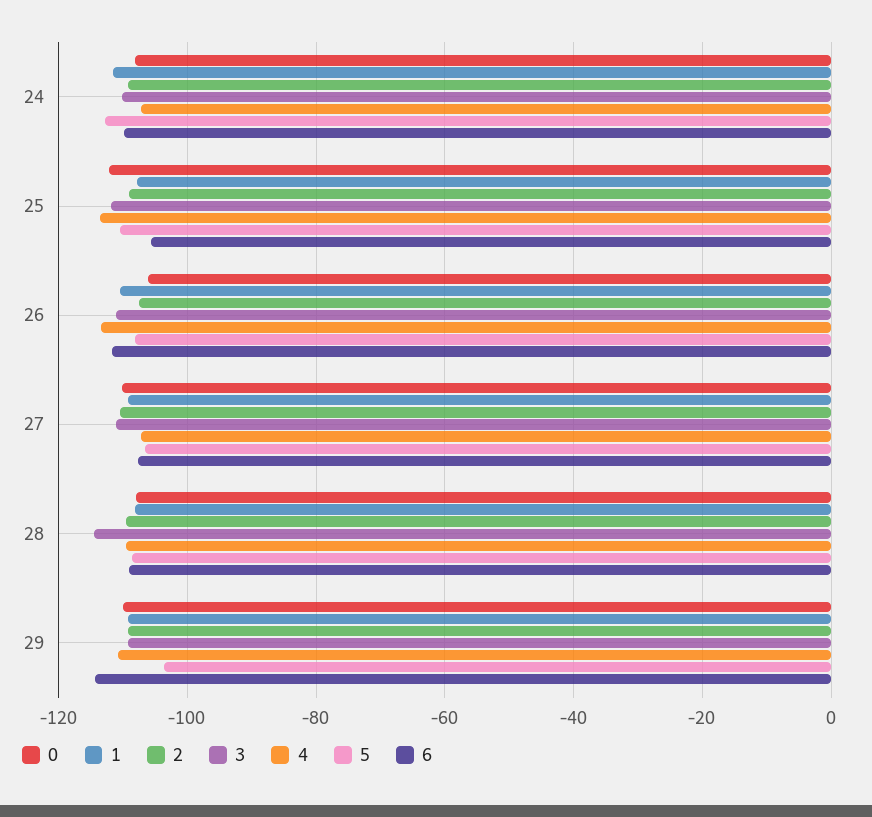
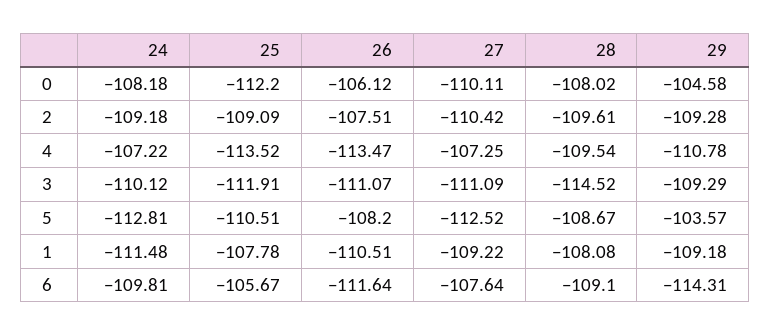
5, 27: -106 -> -112.52
0, 29: -110 -> -104.58

